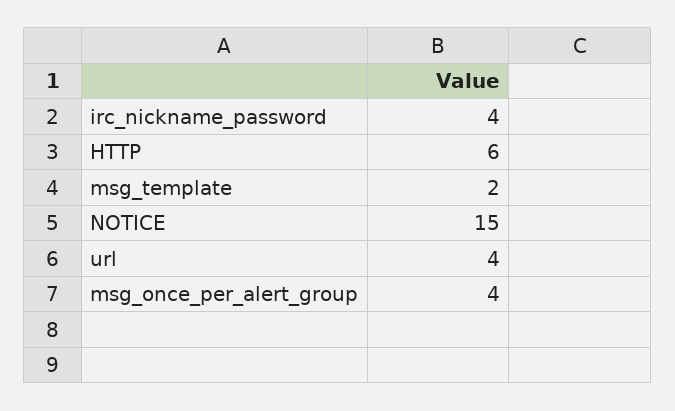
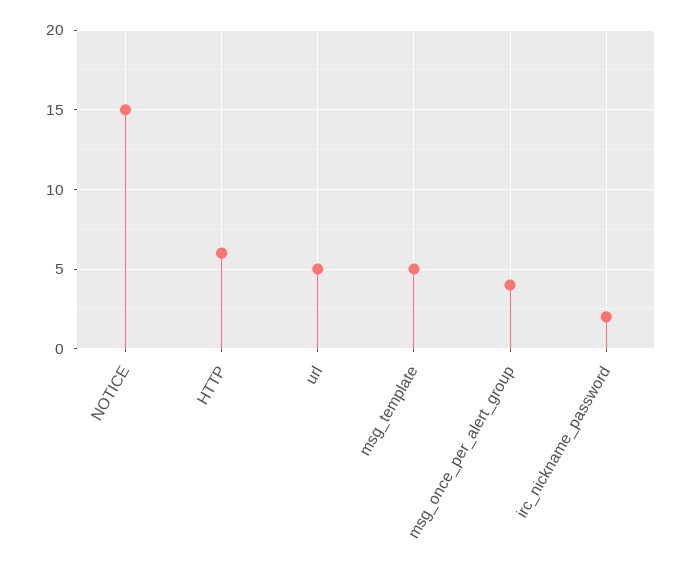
irc_nickname_password: 4 -> 2
msg_template: 2 -> 5
url: 4 -> 5

